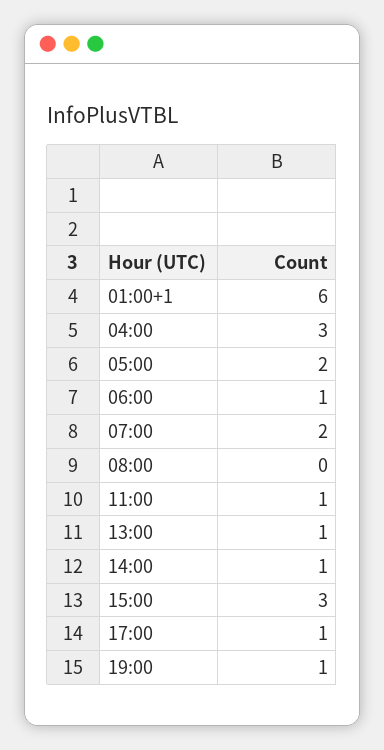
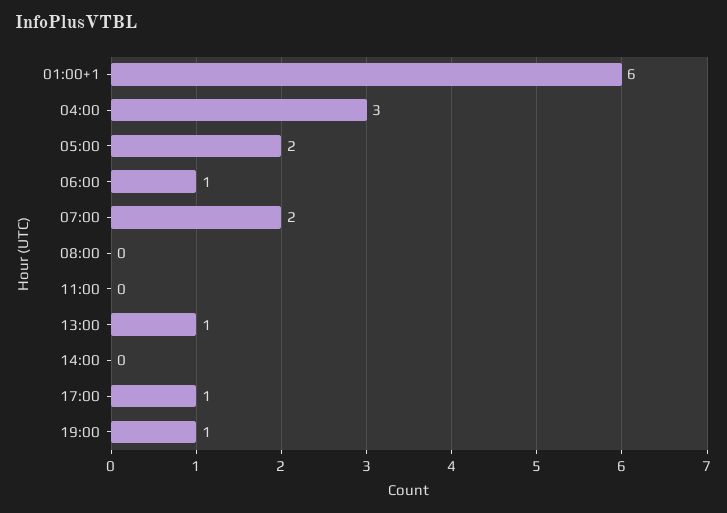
11:00: 1 -> 0
14:00: 1 -> 0
15:00: 3 -> none

